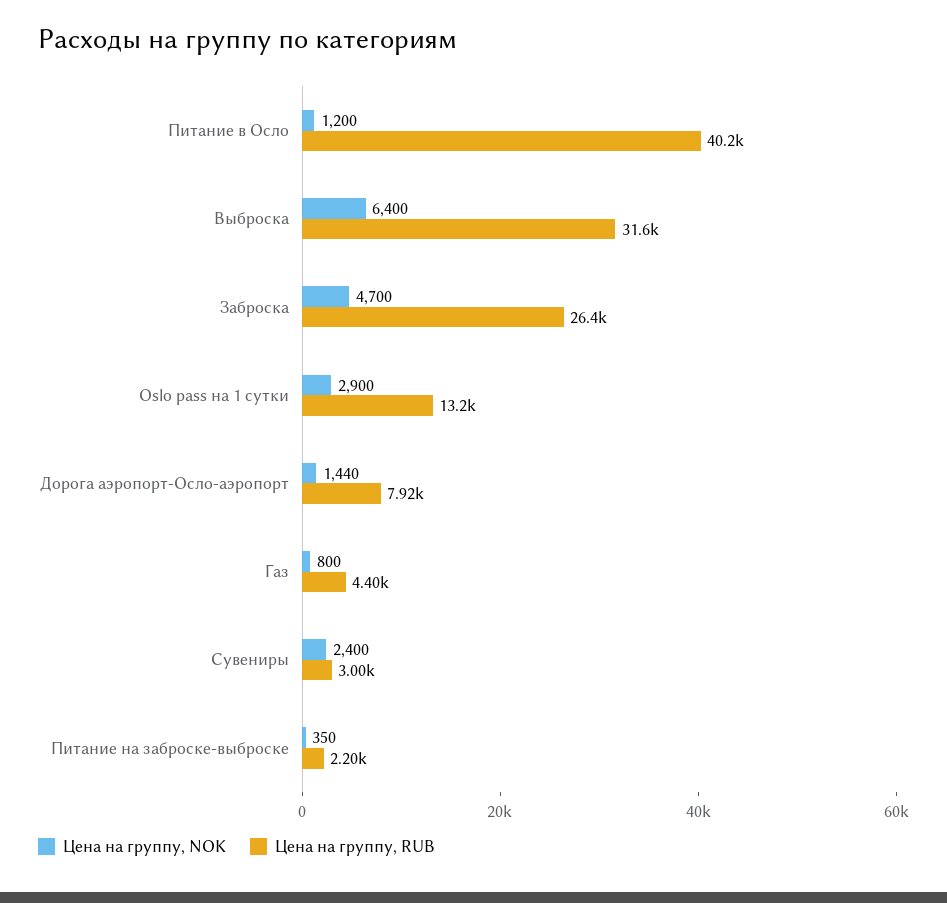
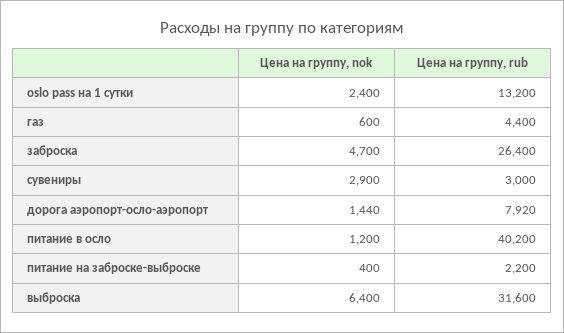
Цена на группу, NOK, Oslo pass на 1 сутки: 2900 -> 2400
Цена на группу, NOK, Газ: 800 -> 600
Цена на группу, NOK, Сувениры: 2400 -> 2900
Цена на группу, NOK, Питание на заброске-выброске: 350 -> 400

